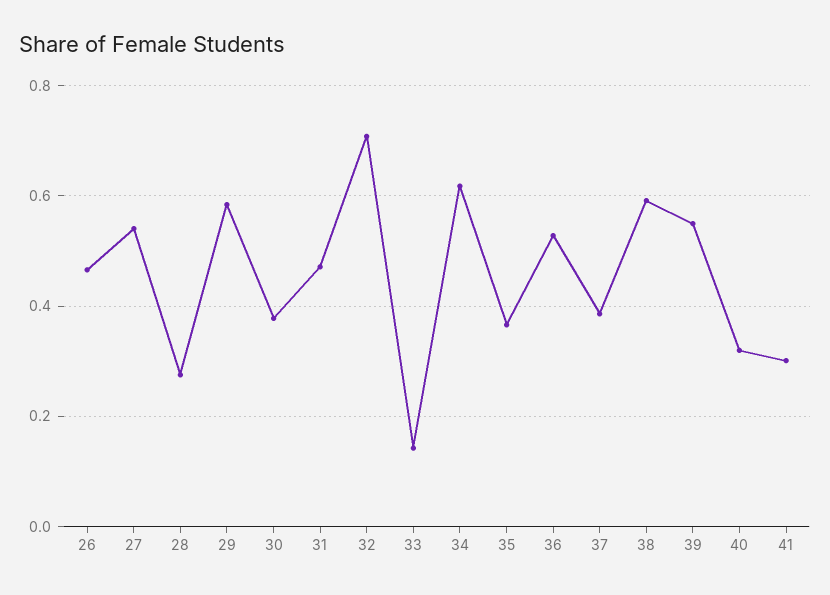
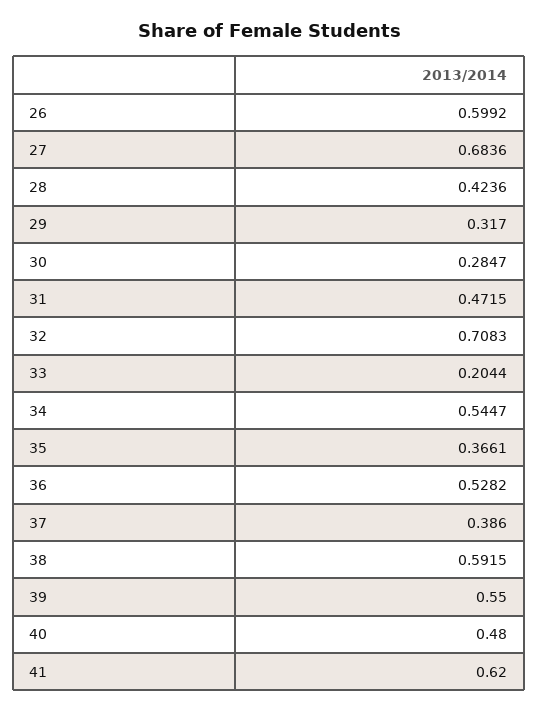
26: 0.46 -> 0.5992
27: 0.54 -> 0.6836
28: 0.28 -> 0.4236
29: 0.58 -> 0.317
30: 0.38 -> 0.2847
33: 0.14 -> 0.2044
34: 0.62 -> 0.5447
40: 0.32 -> 0.48
41: 0.3 -> 0.62

